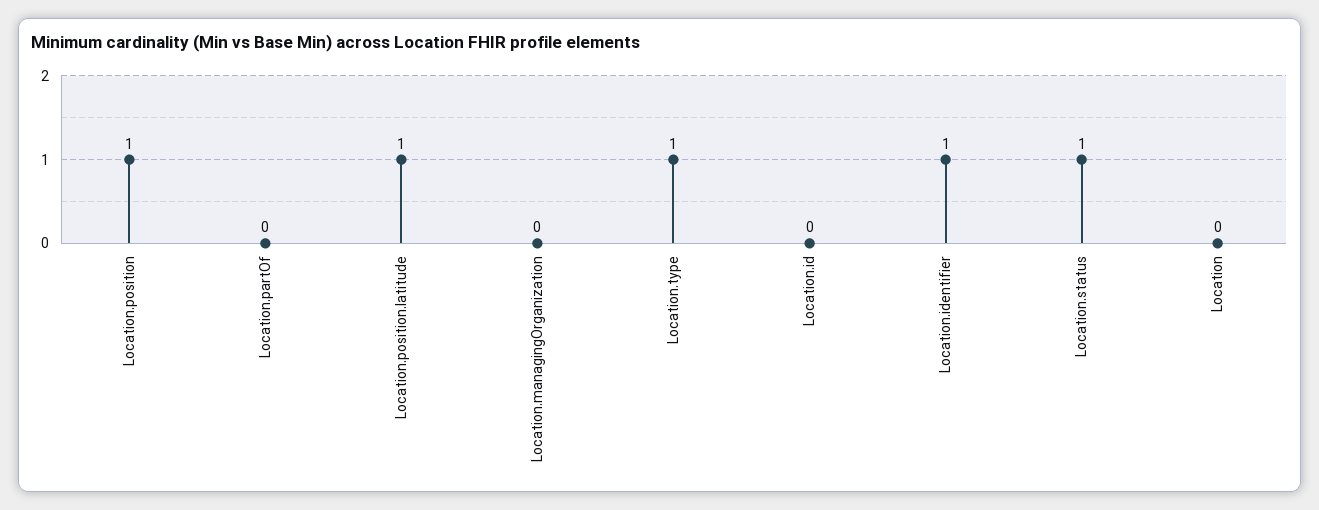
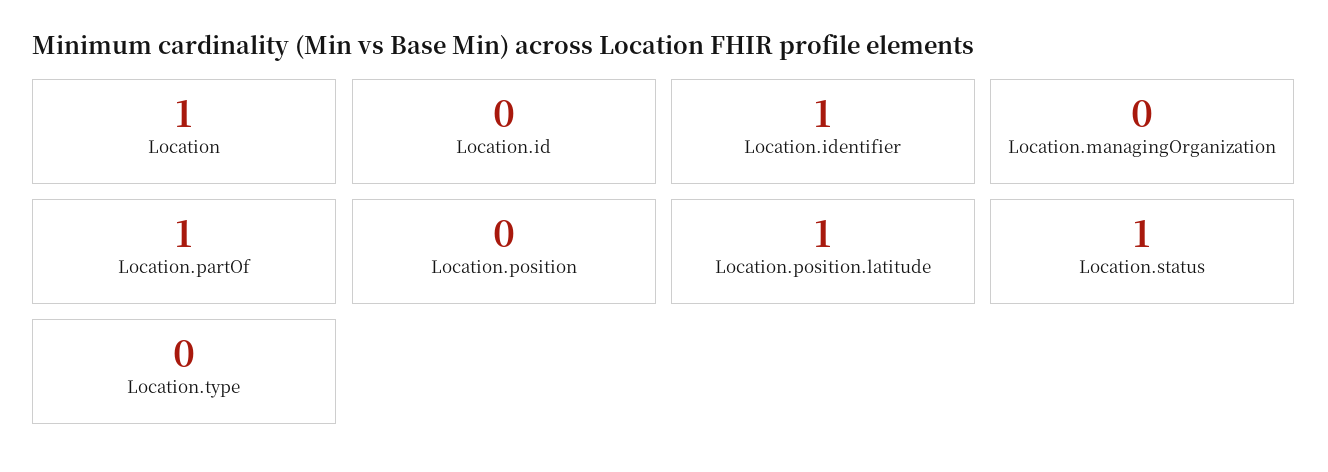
Location.position: 1 -> 0
Location.partOf: 0 -> 1
Location.type: 1 -> 0
Location: 0 -> 1

